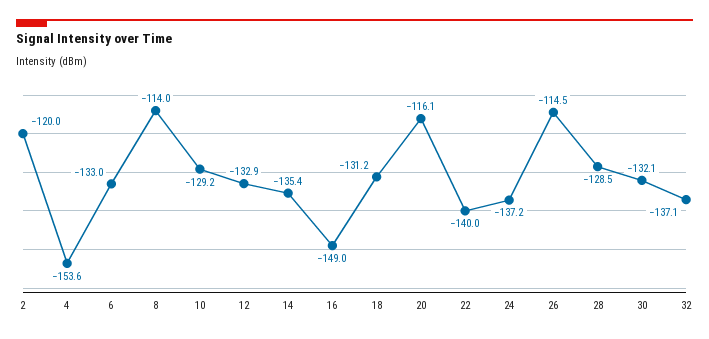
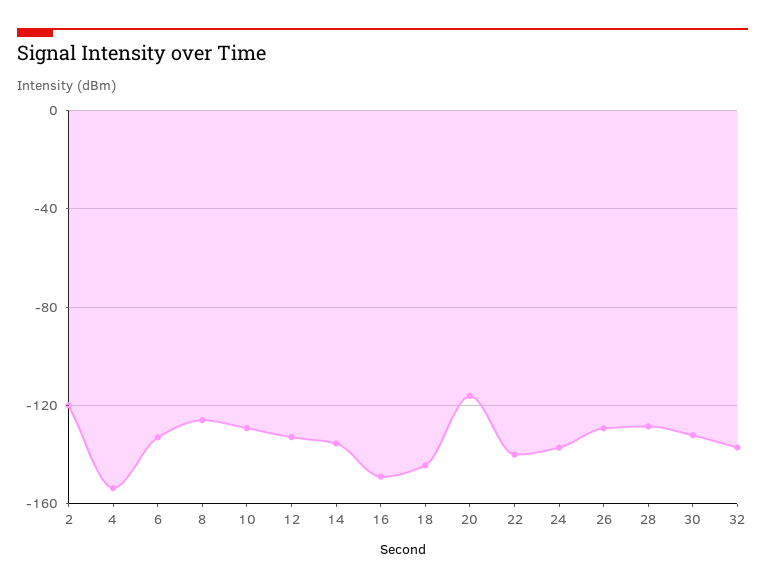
8: -114 -> -125
18: -131.2 -> -145
26: -114.5 -> -130

